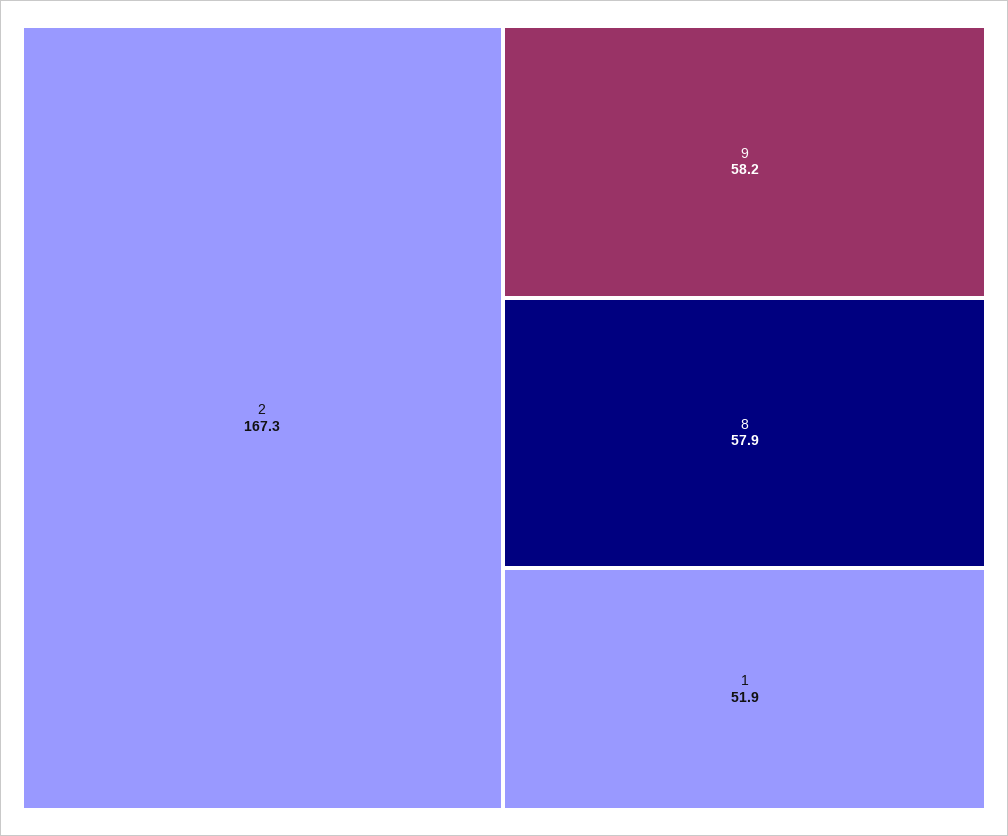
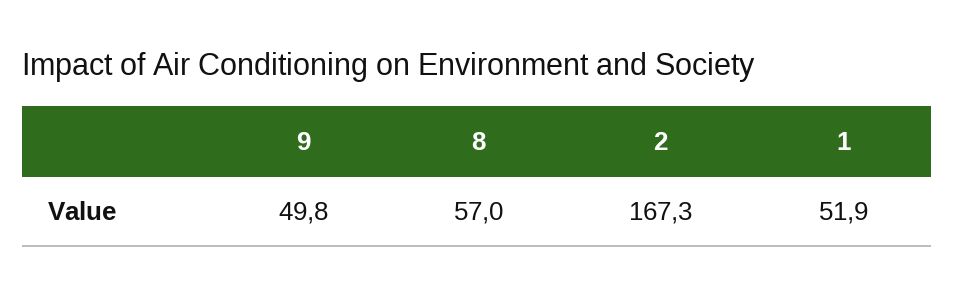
9: 58.2 -> 49.8
8: 57.9 -> 57

